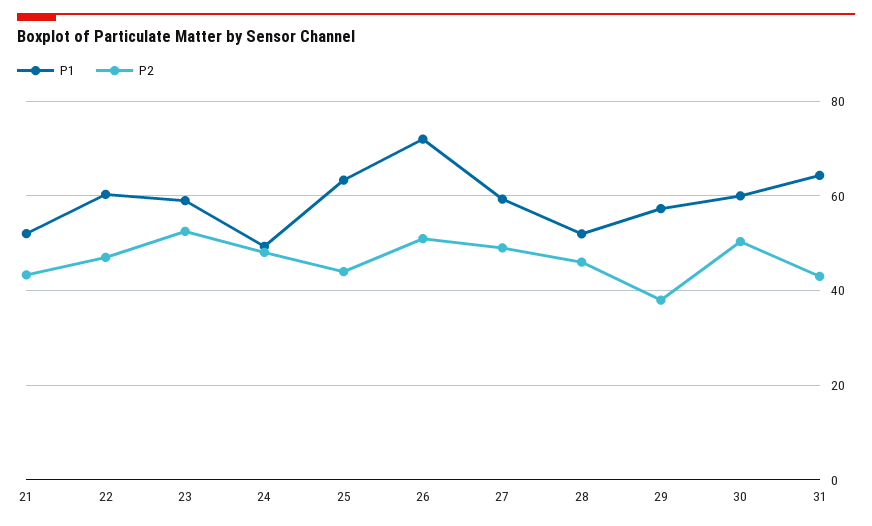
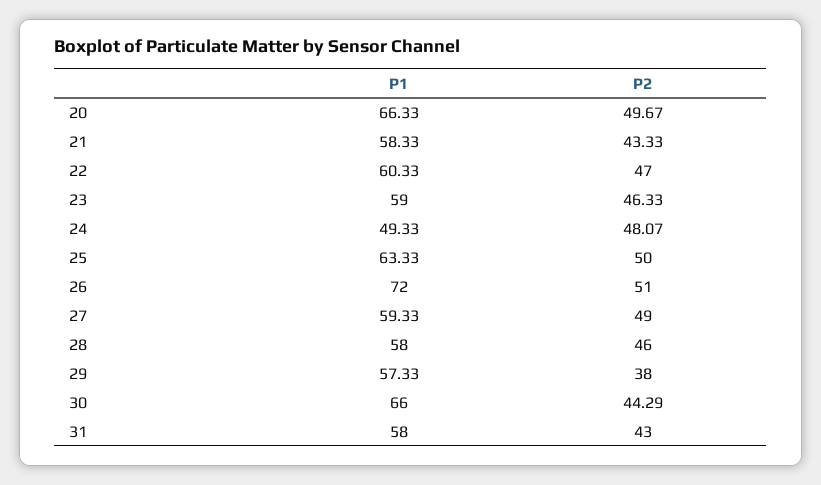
P1, 21: 52 -> 58.33
P2, 23: 52 -> 46.33
P2, 25: 44 -> 50
P1, 28: 52 -> 58
P1, 30: 60 -> 66
P2, 30: 50 -> 44.29
P1, 31: 64 -> 58
P1, 20: none -> 66.33
P2, 20: none -> 49.67

